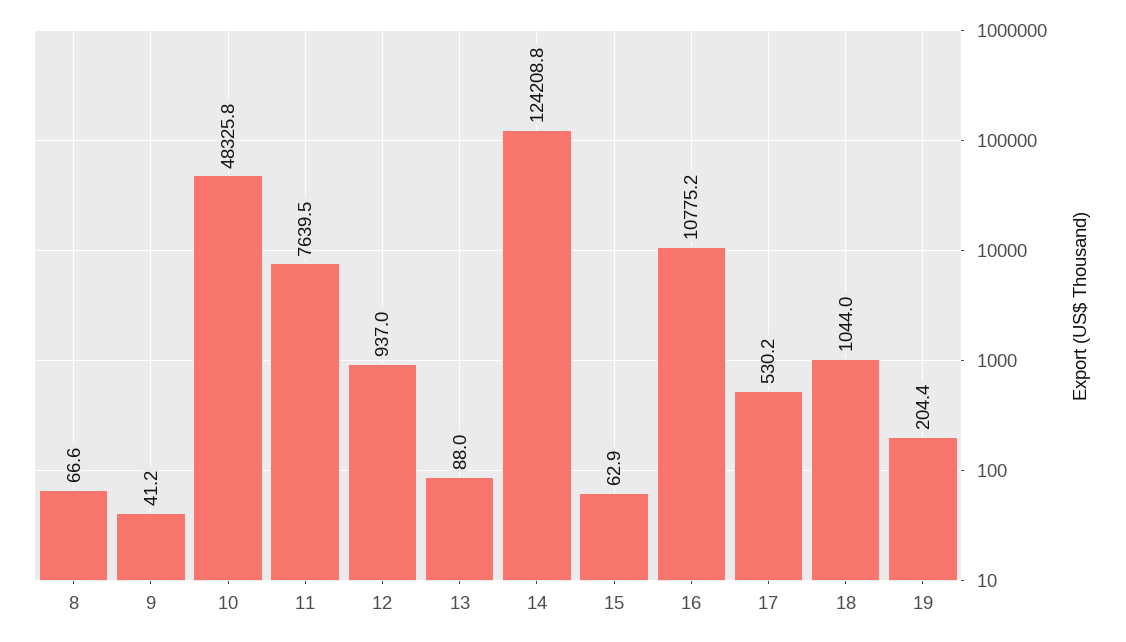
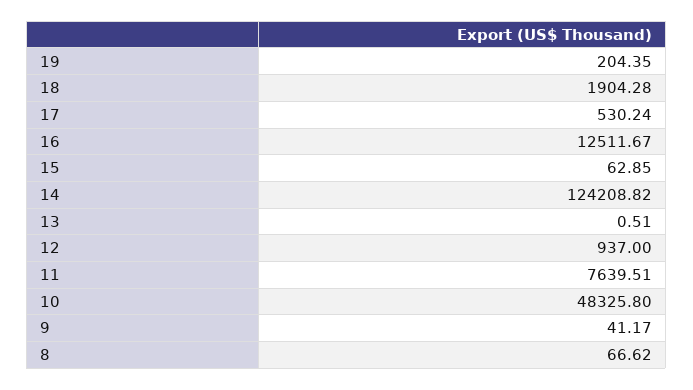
13: 88 -> 0.51
16: 10775.2 -> 12511.67
18: 1044 -> 1904.28

